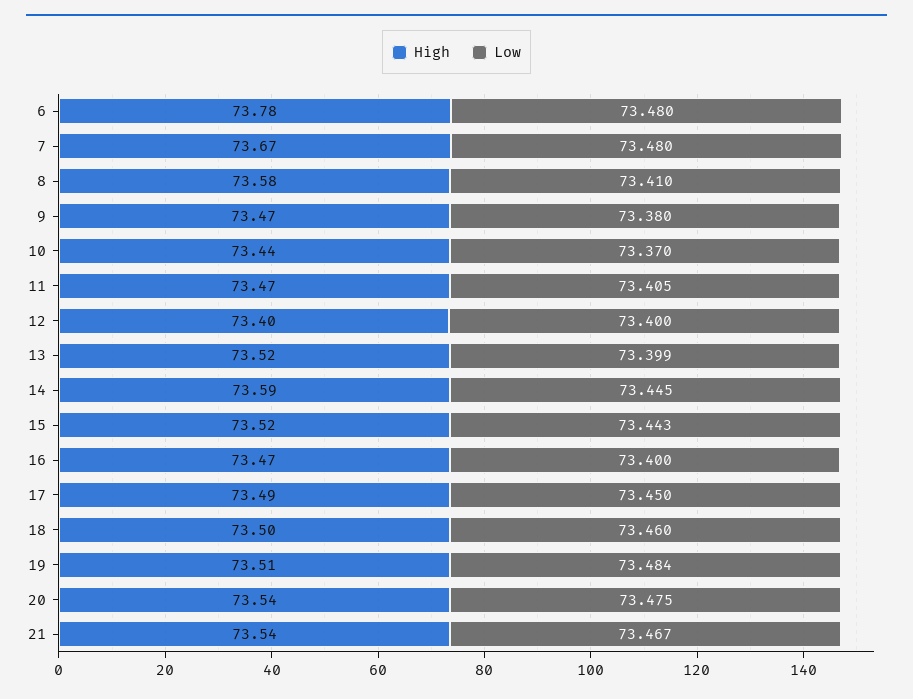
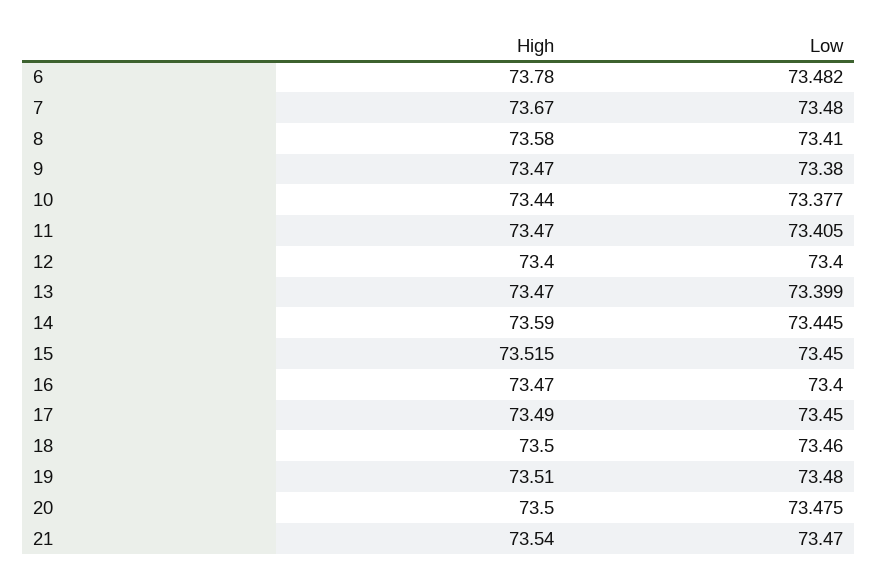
Low, 6: 73.48 -> 73.482
Low, 10: 73.37 -> 73.377
High, 13: 73.52 -> 73.47
Low, 15: 73.443 -> 73.45
Low, 19: 73.484 -> 73.48
High, 20: 73.54 -> 73.5
Low, 21: 73.467 -> 73.47

